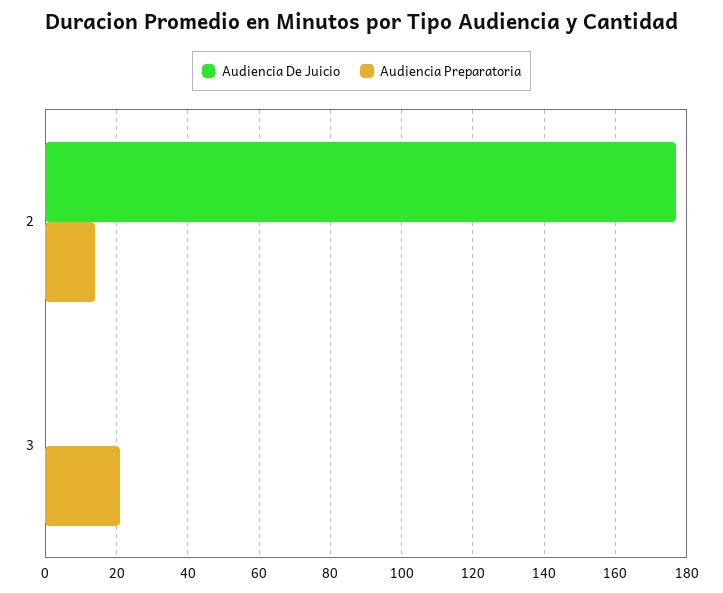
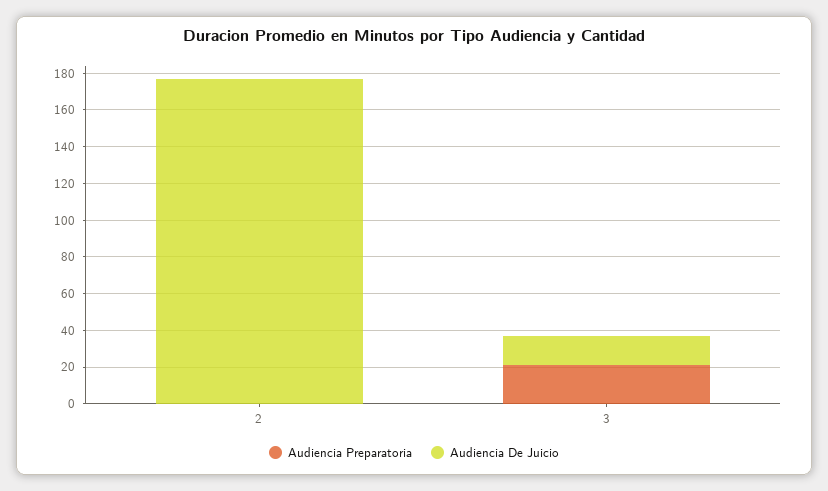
Audiencia Preparatoria, 2: 15 -> 0
Audiencia De Juicio, 3: 0 -> 15

